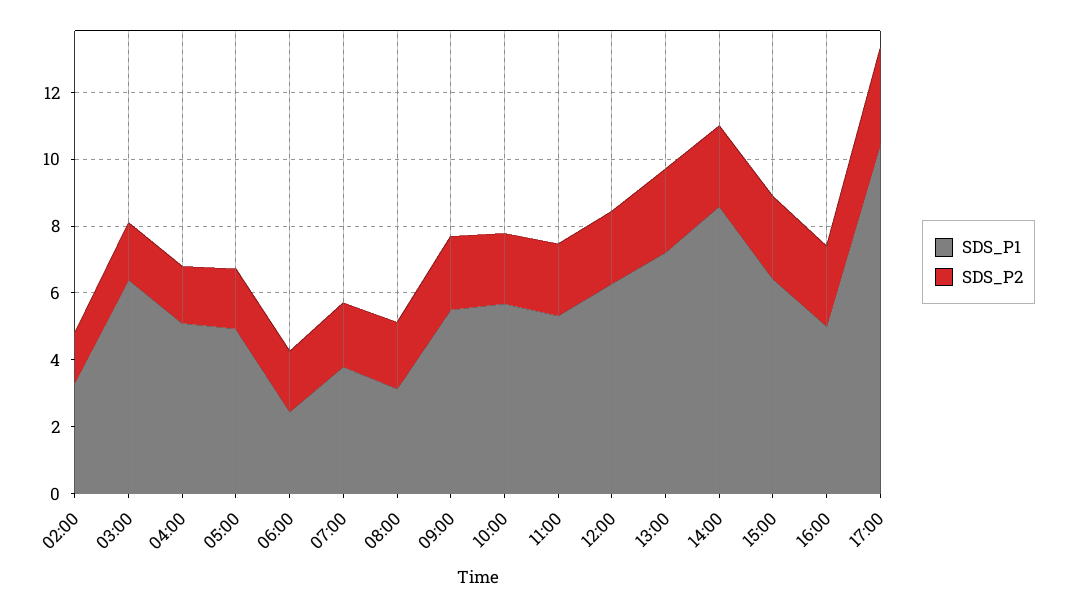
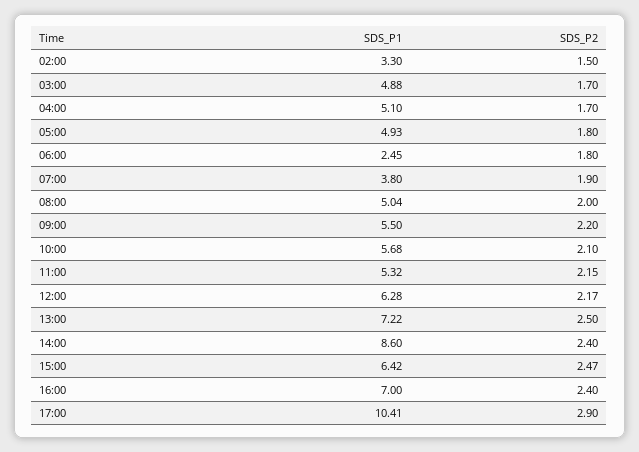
SDS_P1, 03:00: 6.5 -> 4.88
SDS_P1, 08:00: 3 -> 5.04
SDS_P1, 16:00: 5 -> 7

